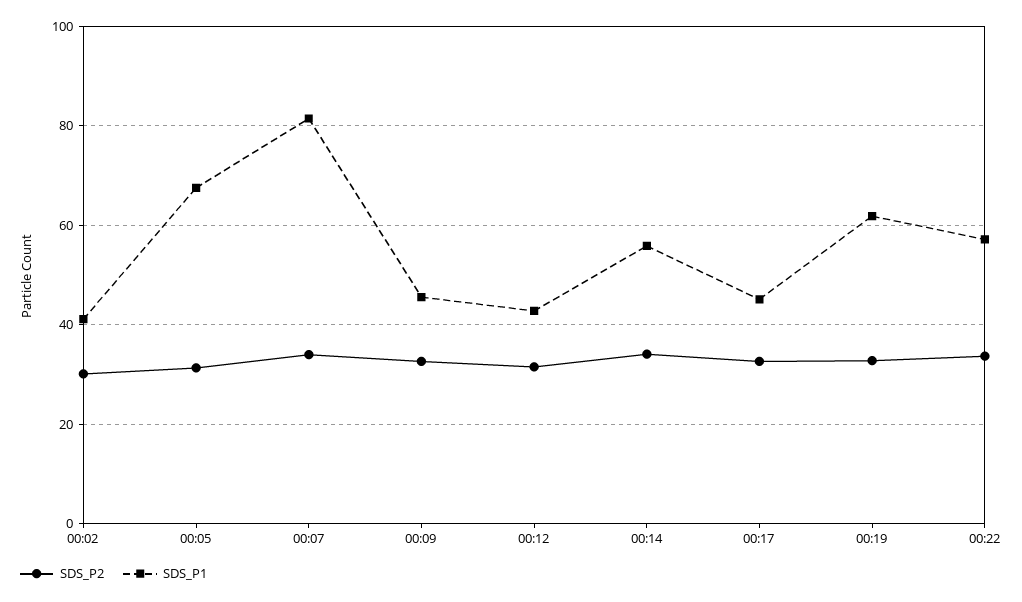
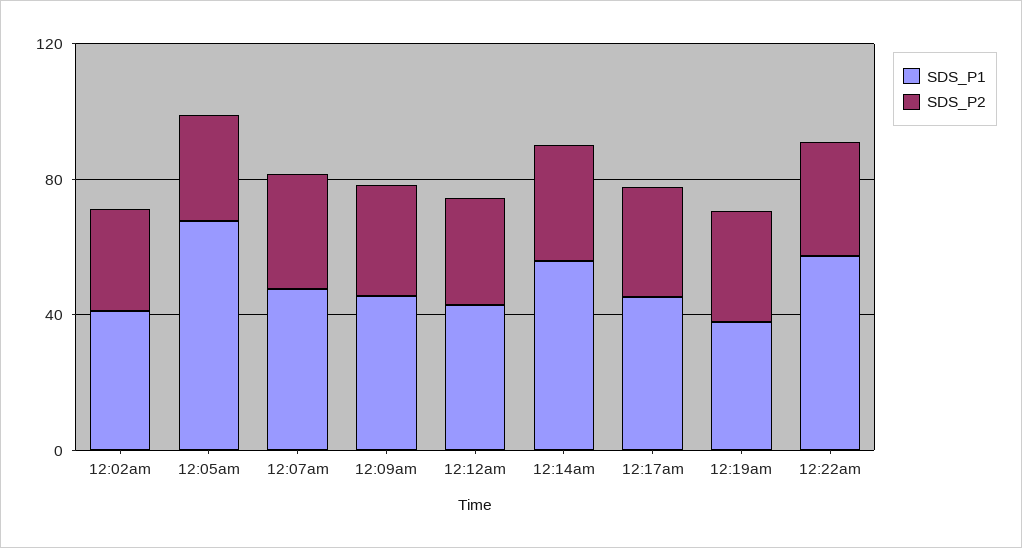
SDS_P1, 00:07: 82 -> 50
SDS_P1, 00:19: 62 -> 40

